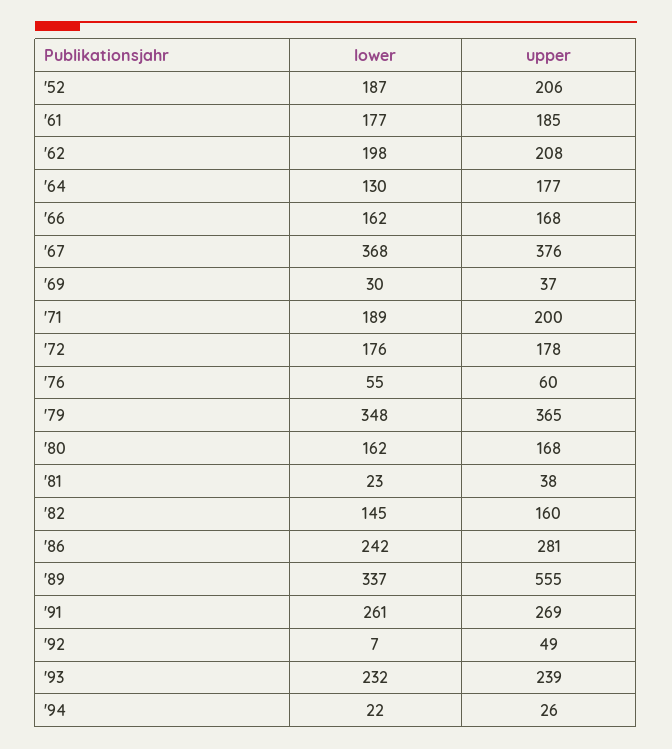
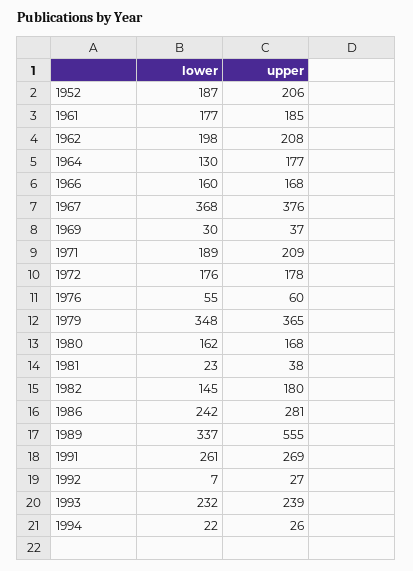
lower, '66: 162 -> 160
upper, '71: 200 -> 209
upper, '82: 160 -> 180
upper, '92: 49 -> 27

